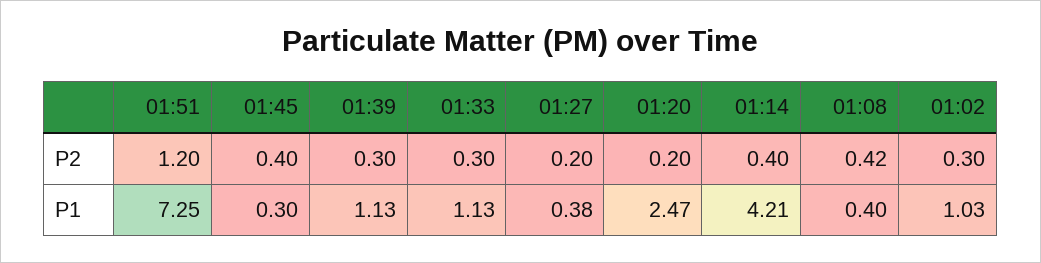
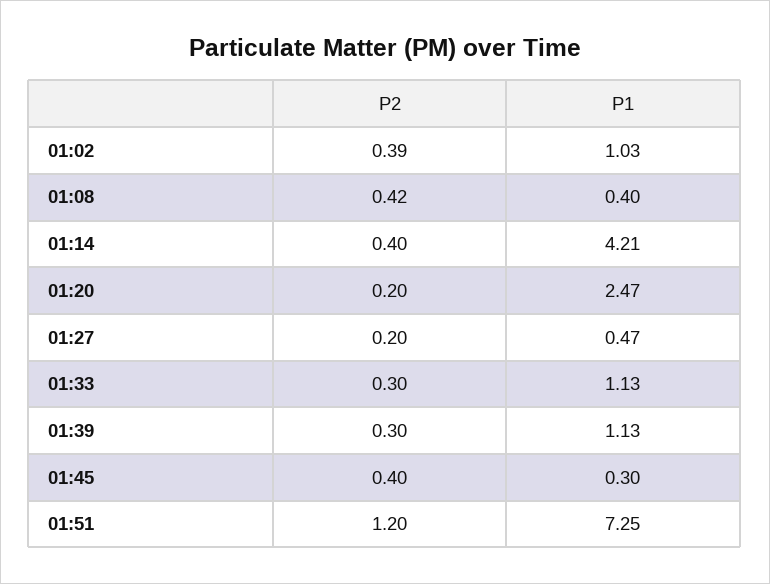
01:02, P2: 0.3 -> 0.39
01:27, P1: 0.38 -> 0.47

